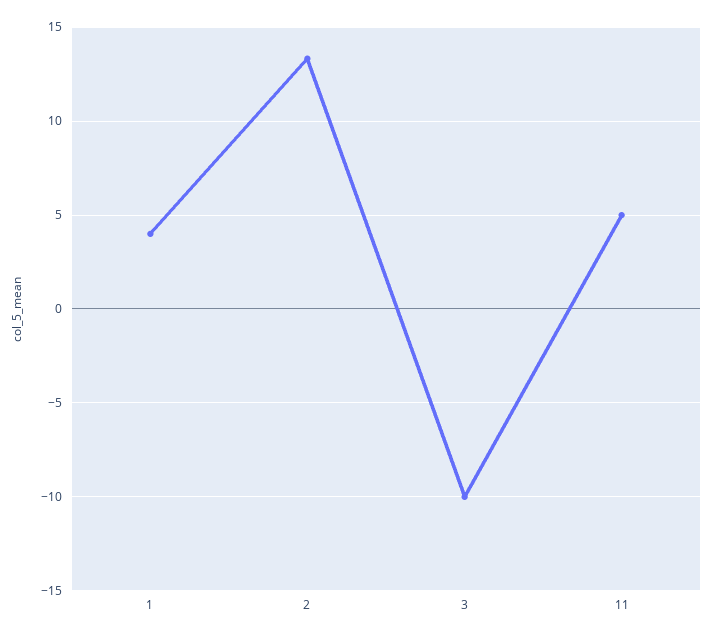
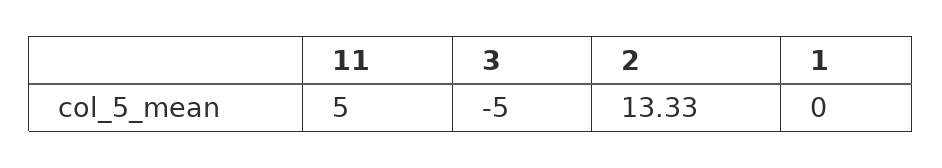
1: 4 -> 0
3: -10 -> -5

